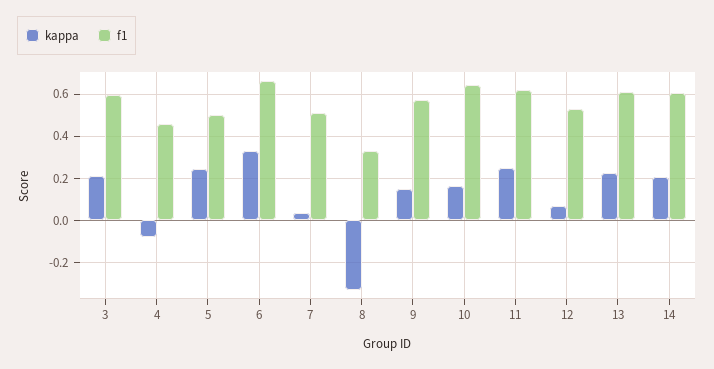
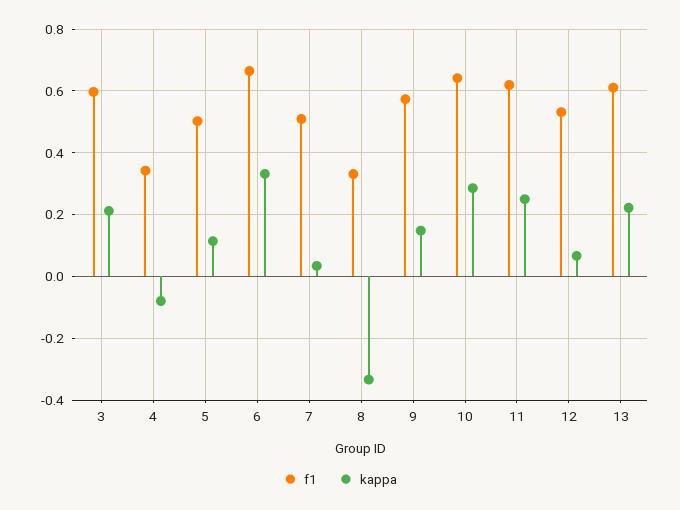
f1, 4: 0.45 -> 0.34
kappa, 5: 0.25 -> 0.12
kappa, 10: 0.15 -> 0.28
kappa, 14: 0.2 -> none
f1, 14: 0.6 -> none

